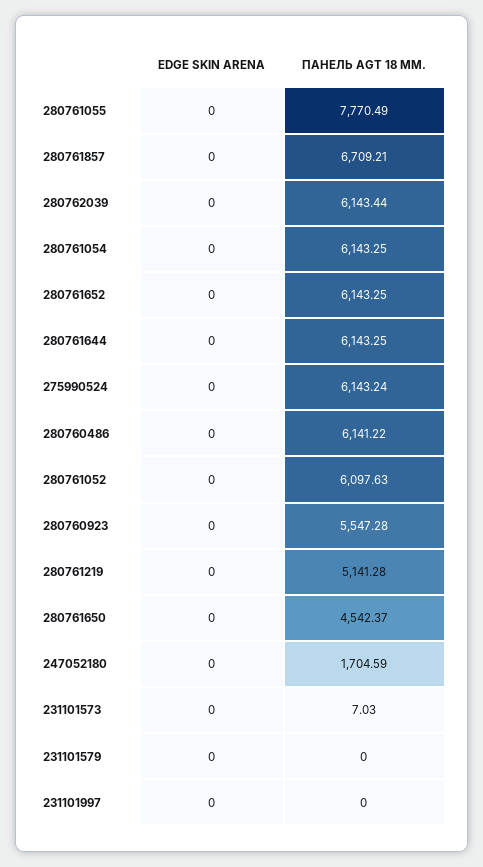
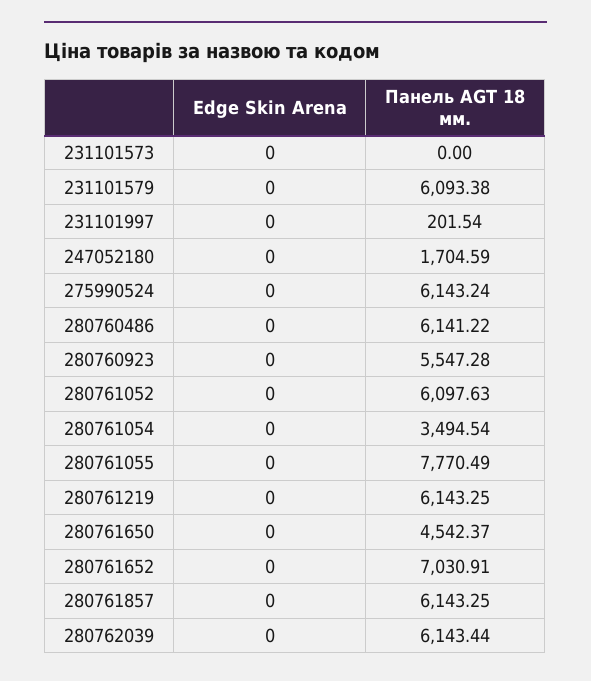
ПАНЕЛЬ AGT 18 ММ., 280761857: 6709.21 -> 6143.25
ПАНЕЛЬ AGT 18 ММ., 280761054: 6143.25 -> 3494.54
ПАНЕЛЬ AGT 18 ММ., 280761652: 6143.25 -> 7030.91
EDGE SKIN ARENA, 280761644: 0 -> none
ПАНЕЛЬ AGT 18 ММ., 280761644: 6143.25 -> none
ПАНЕЛЬ AGT 18 ММ., 280761219: 5141.28 -> 6143.25
ПАНЕЛЬ AGT 18 ММ., 231101573: 7.03 -> 0
ПАНЕЛЬ AGT 18 ММ., 231101579: 0 -> 6093.38
ПАНЕЛЬ AGT 18 ММ., 231101997: 0 -> 201.54

